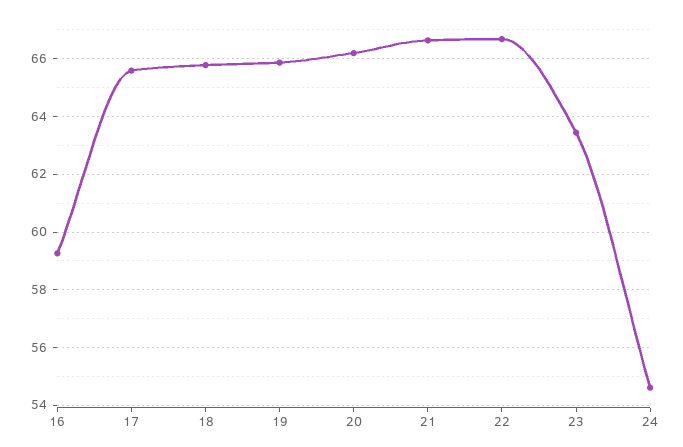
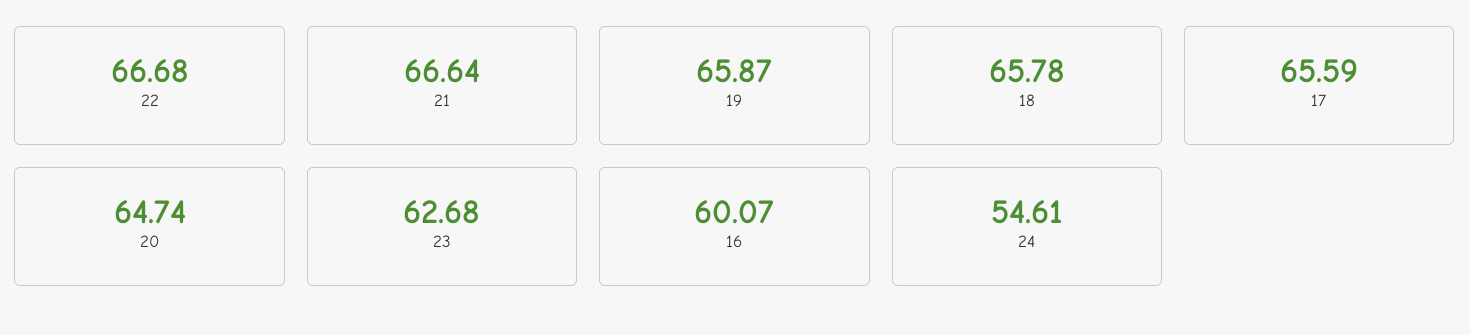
16: 59.25 -> 60.07
20: 66.25 -> 64.74
23: 63.5 -> 62.68

